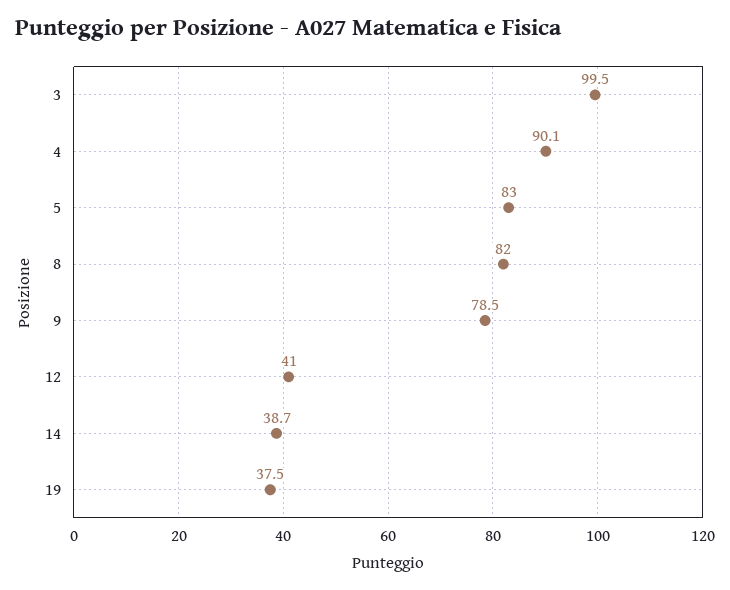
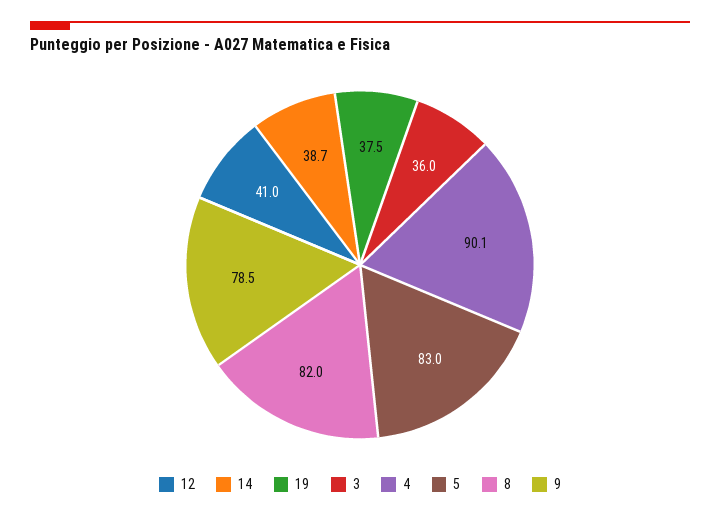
3: 99.5 -> 36

